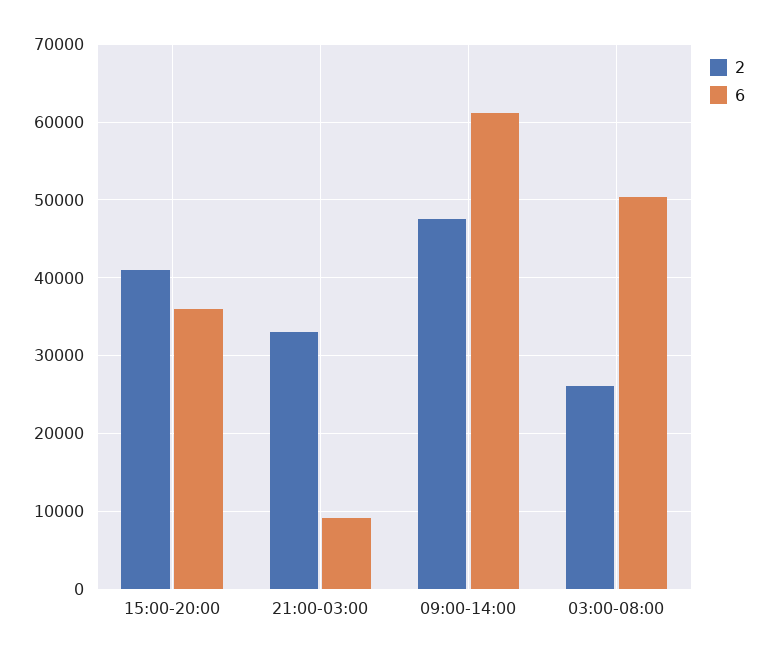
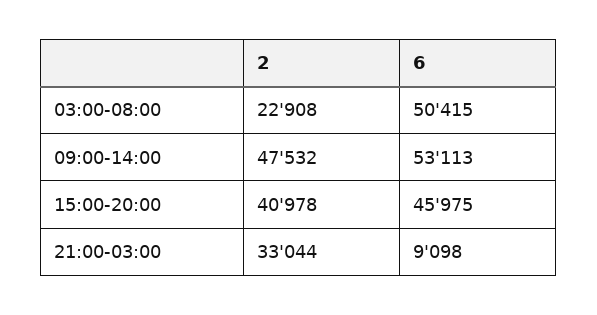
6, 15:00-20:00: 36000 -> 45975
6, 09:00-14:00: 61000 -> 53113
2, 03:00-08:00: 26000 -> 22908

